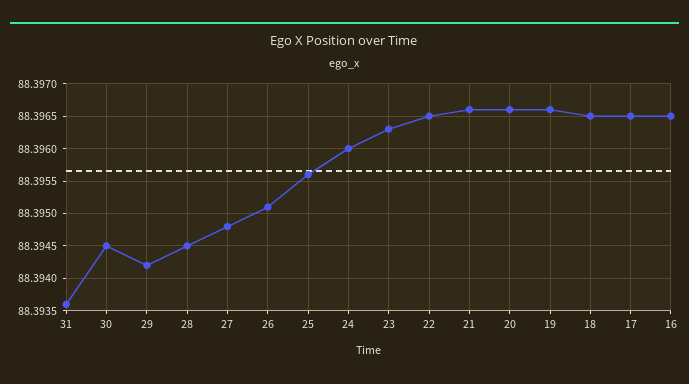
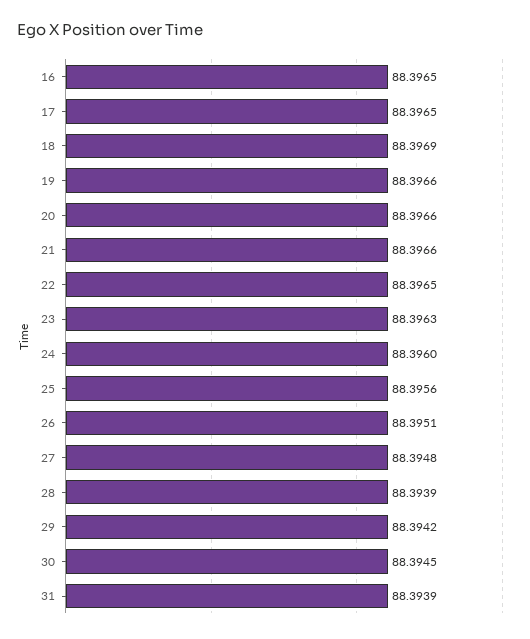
31: 88.3936 -> 88.3939
28: 88.3945 -> 88.3939
18: 88.3965 -> 88.3969

